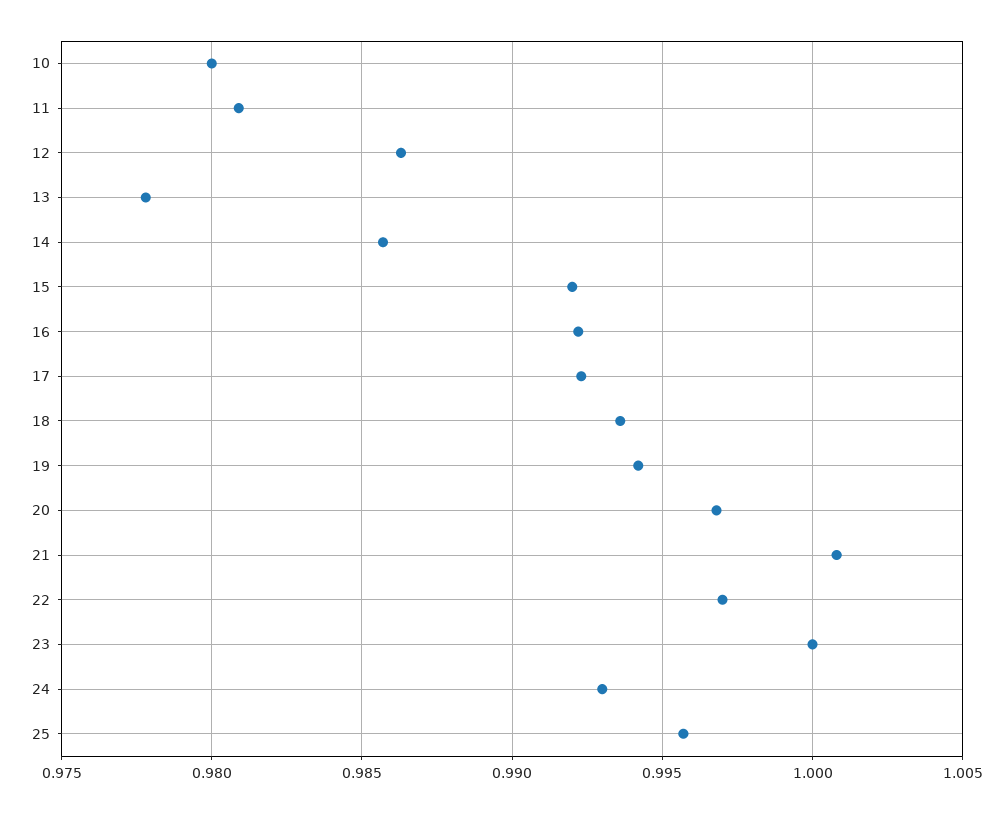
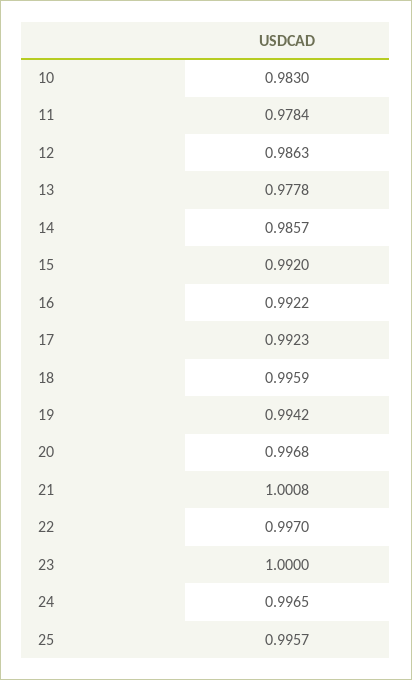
10: 0.98 -> 0.983
11: 0.981 -> 0.9784
18: 0.9935 -> 0.9959
24: 0.993 -> 0.9965

